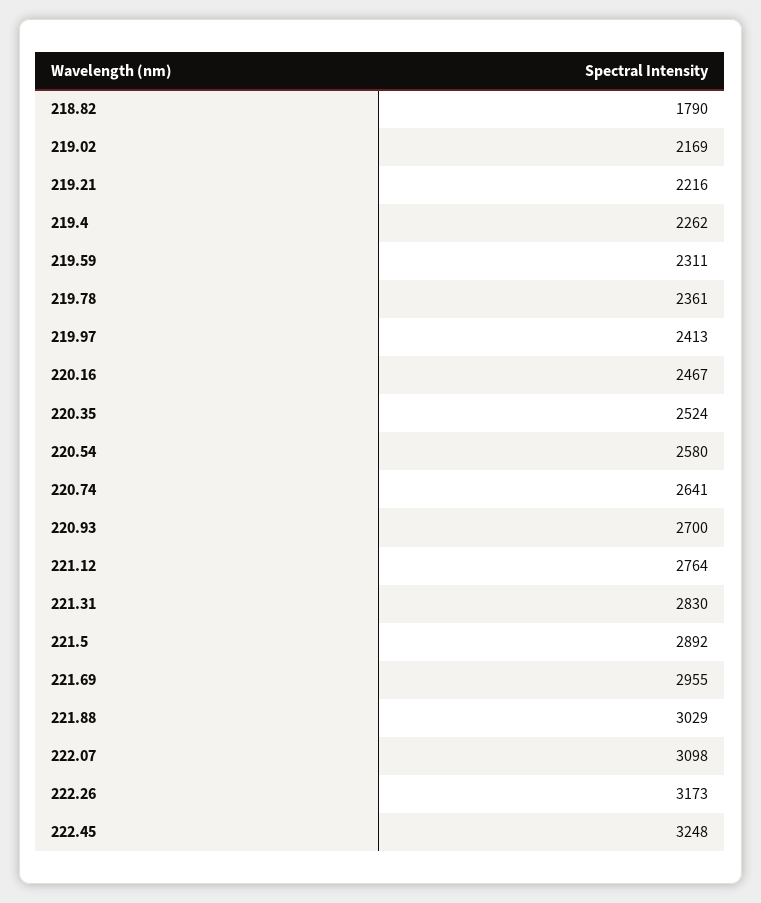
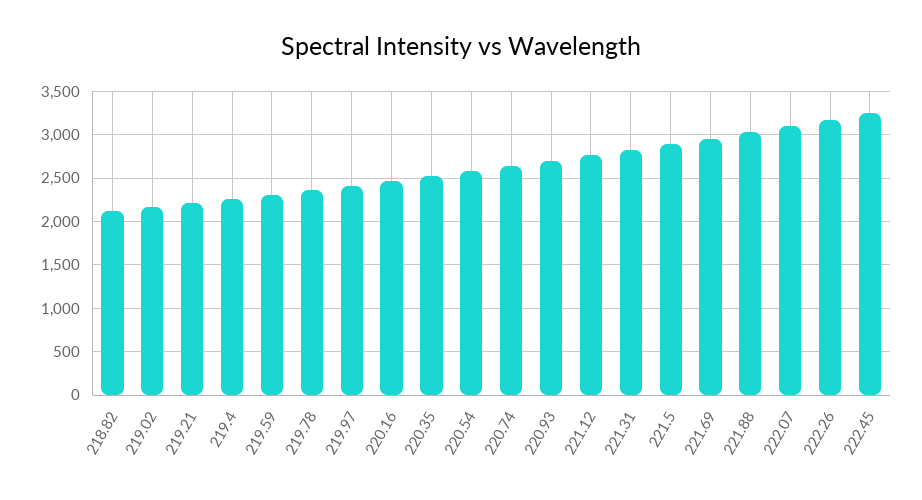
218.82: 1790 -> 2100

